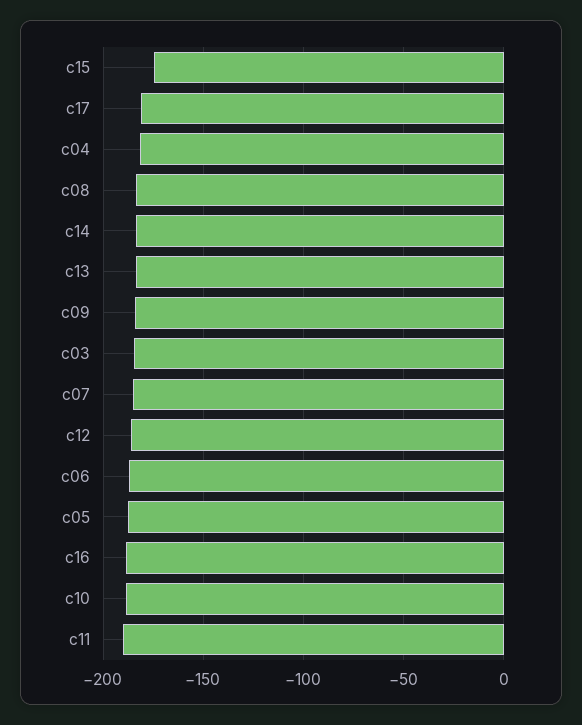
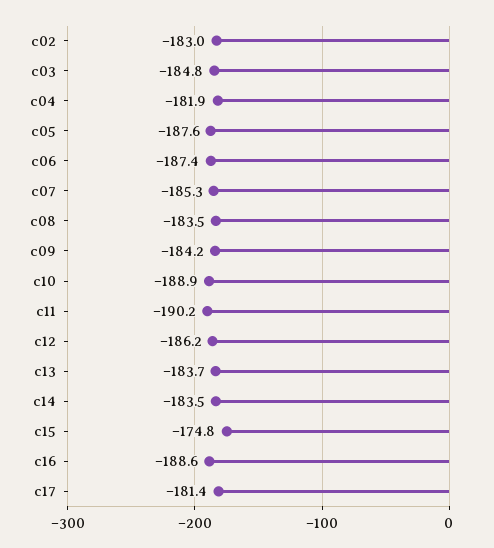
c02: none -> -183

